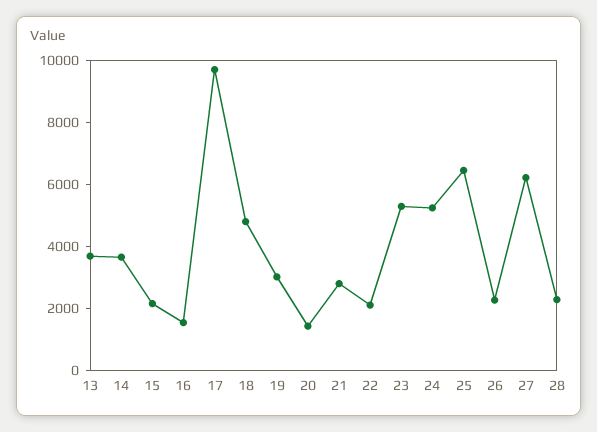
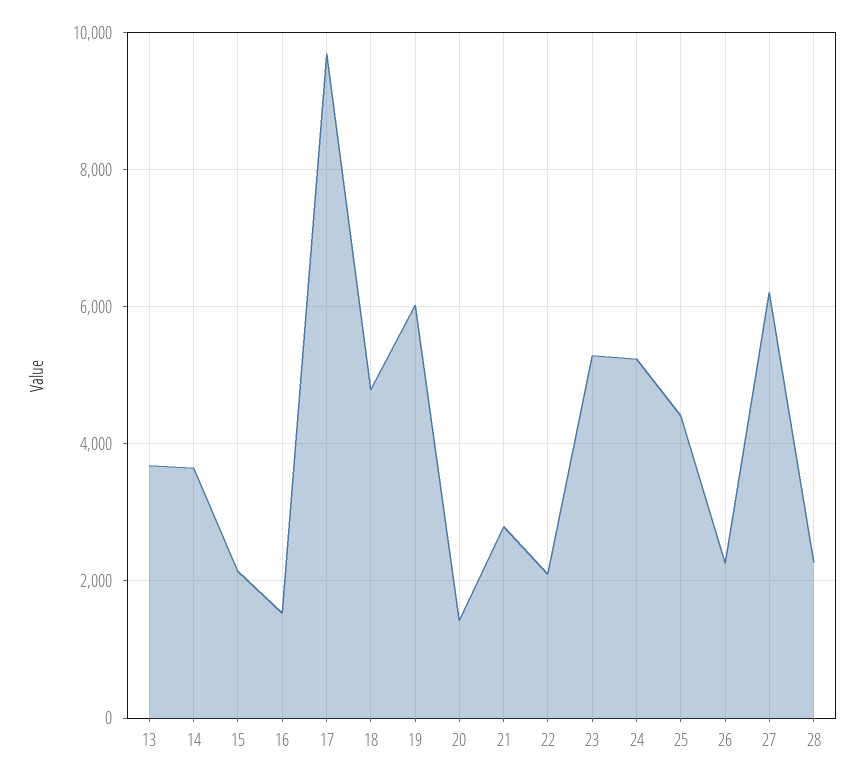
19: 3000 -> 6000
25: 6500 -> 4400

